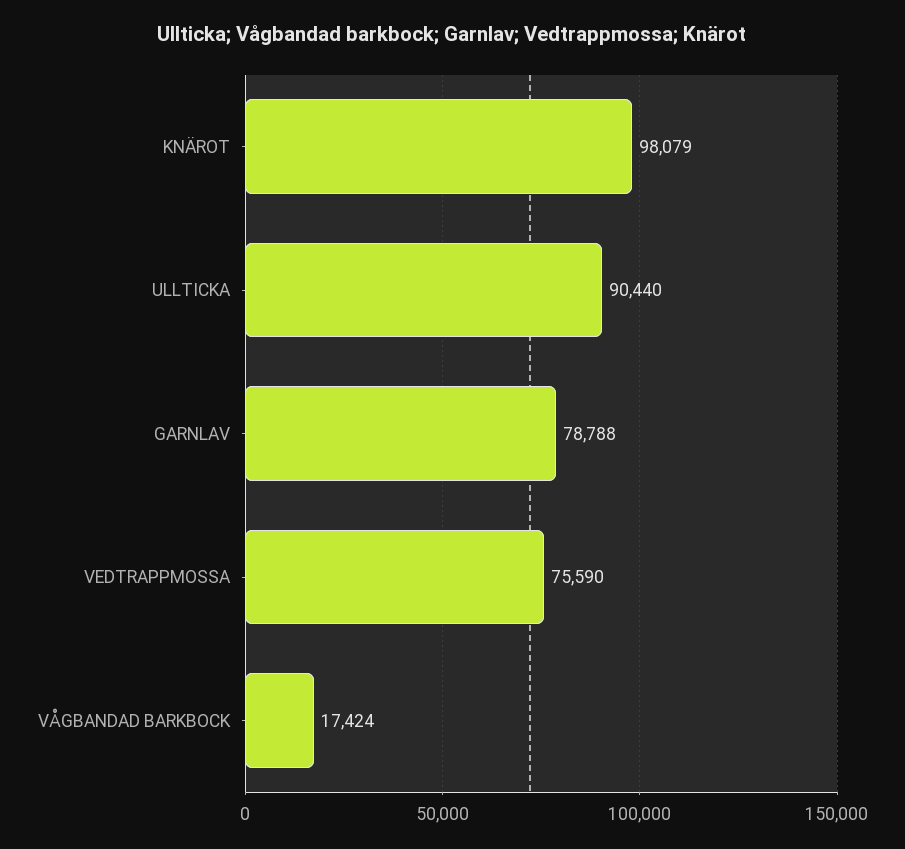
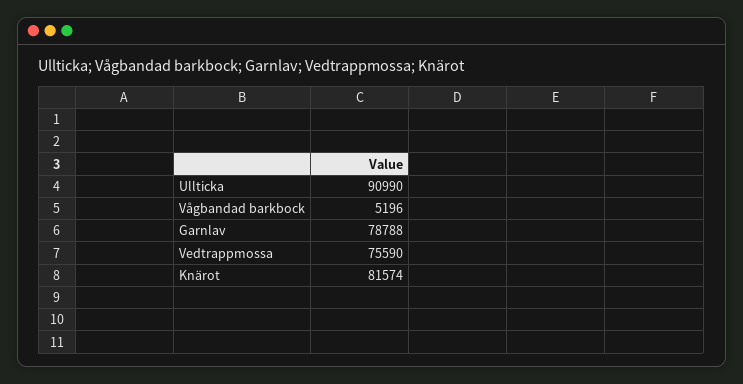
KNÄROT: 98079 -> 81574
ULLTICKA: 90440 -> 90990
VÅGBANDAD BARKBOCK: 17424 -> 5196

